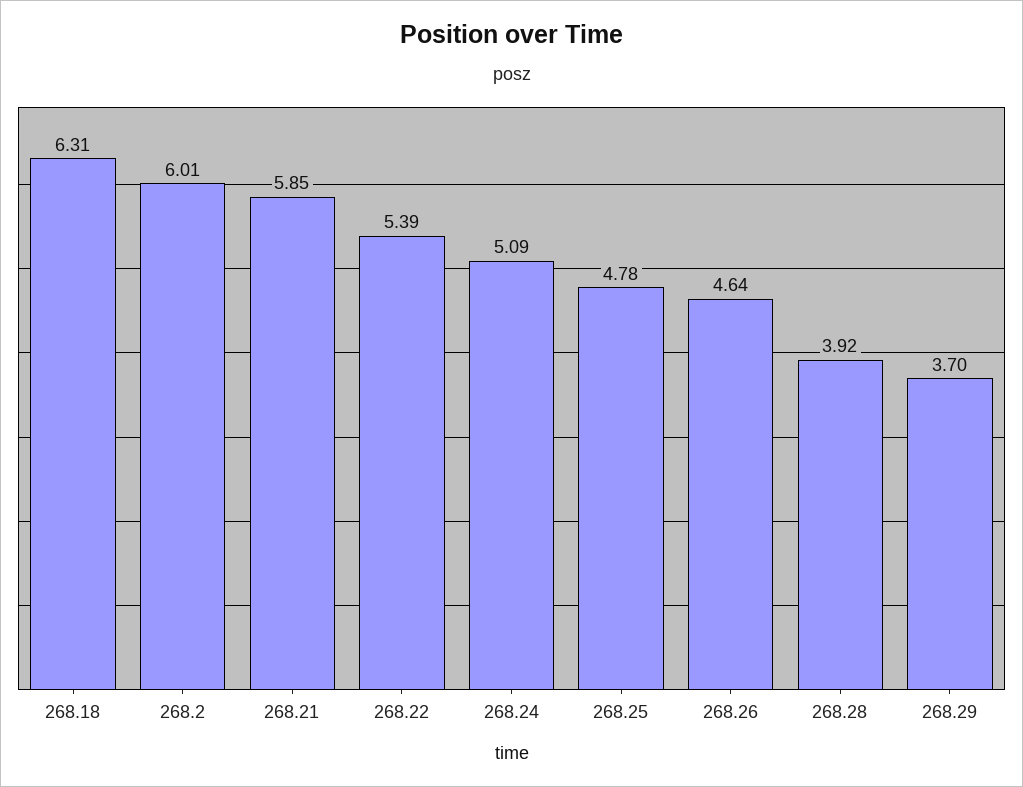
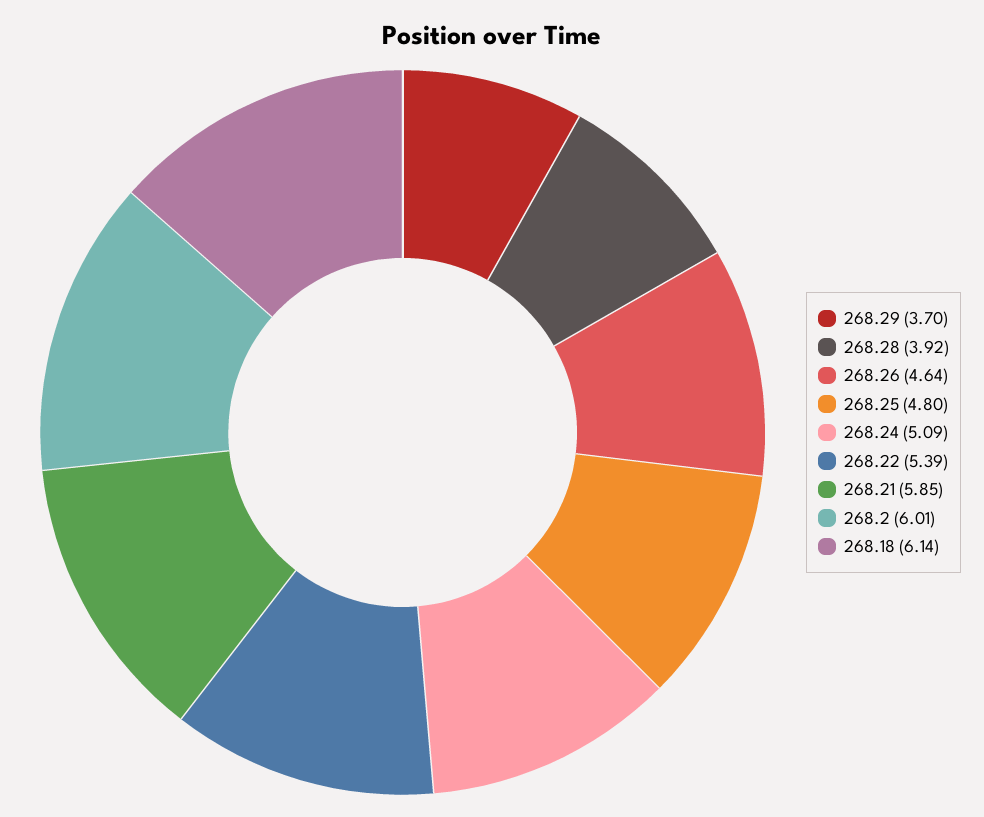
268.18: 6.31 -> 6.14
268.25: 4.78 -> 4.8

